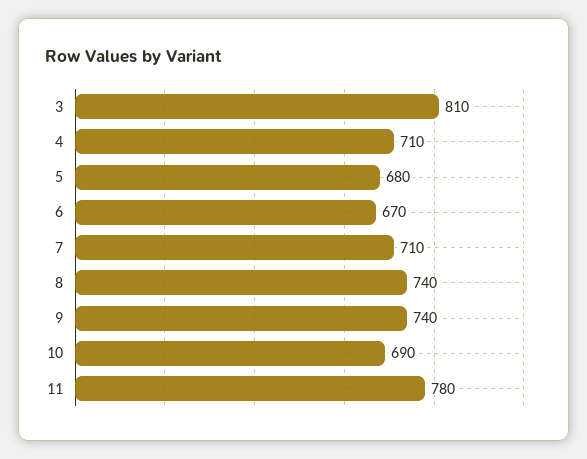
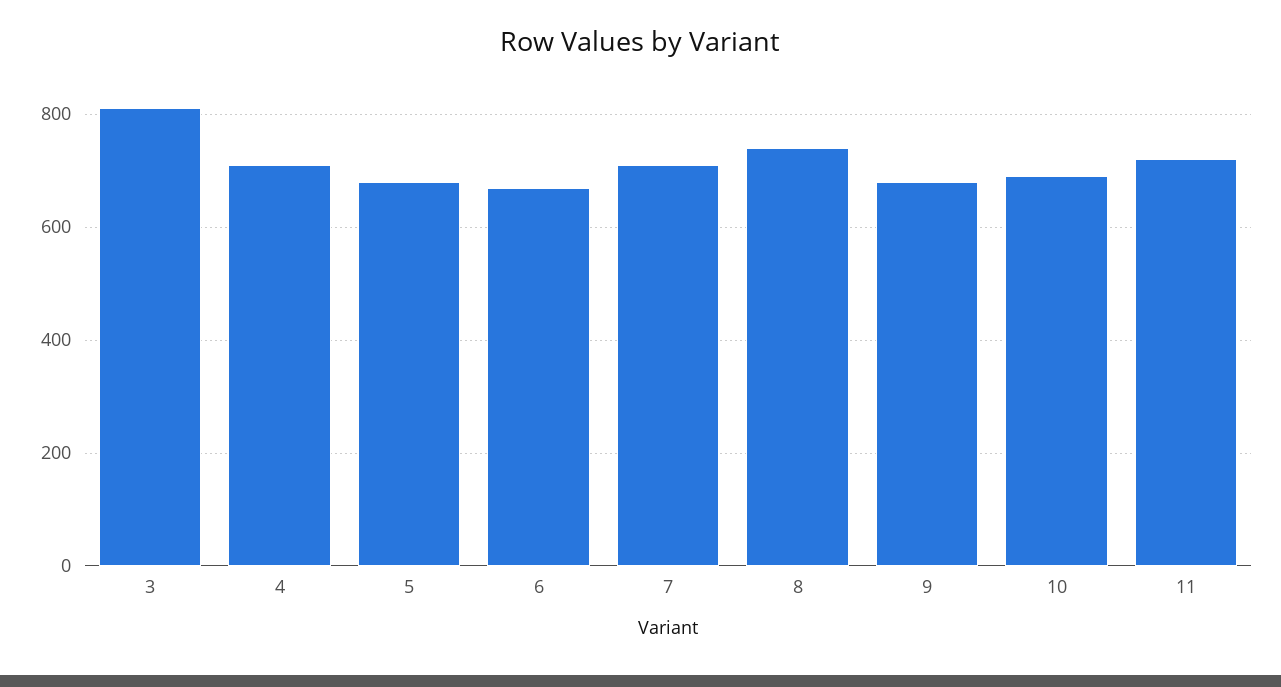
9: 740 -> 680
11: 780 -> 720

